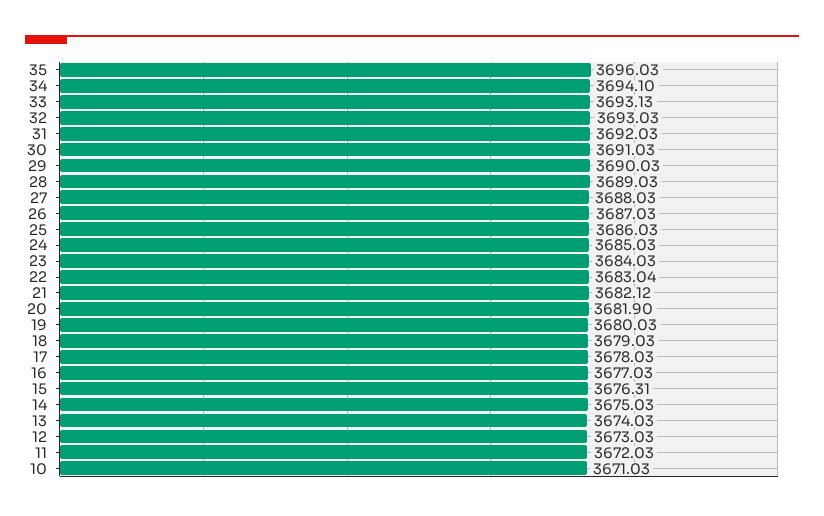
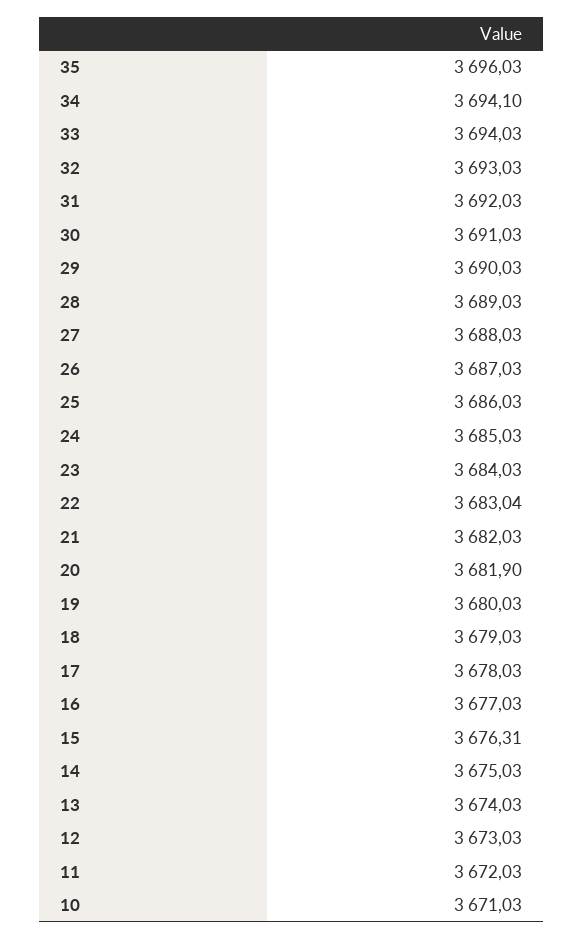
33: 3693.13 -> 3694.03
21: 3682.12 -> 3682.03

